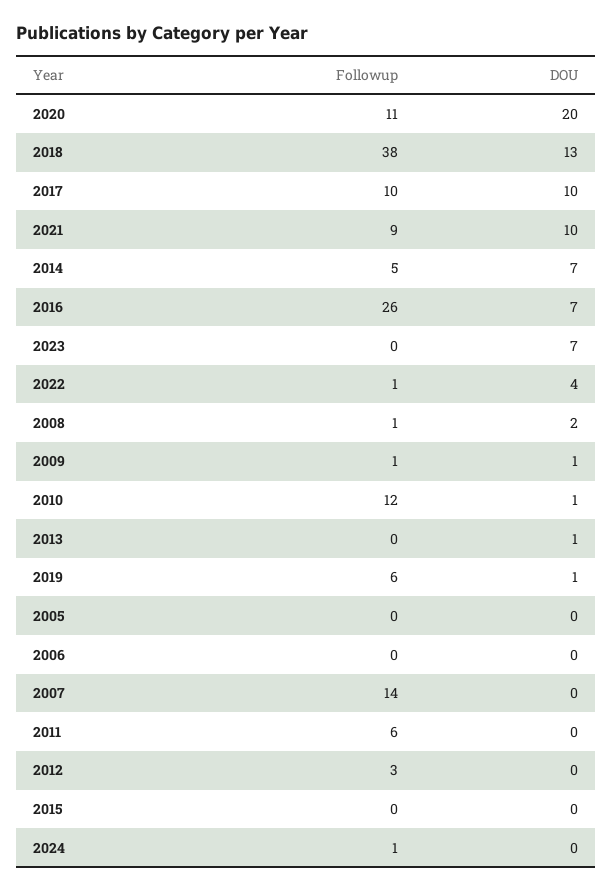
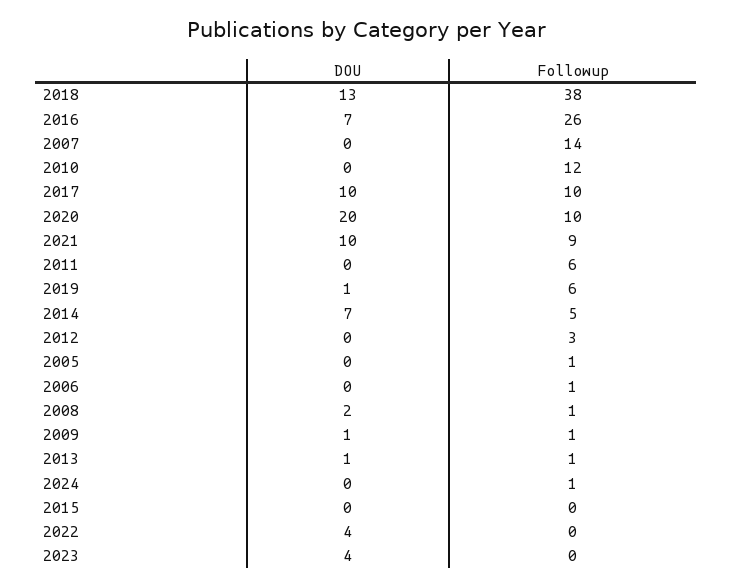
Followup, 2020: 11 -> 10
DOU, 2023: 7 -> 4
Followup, 2022: 1 -> 0
DOU, 2010: 1 -> 0
Followup, 2013: 0 -> 1
Followup, 2005: 0 -> 1
Followup, 2006: 0 -> 1

